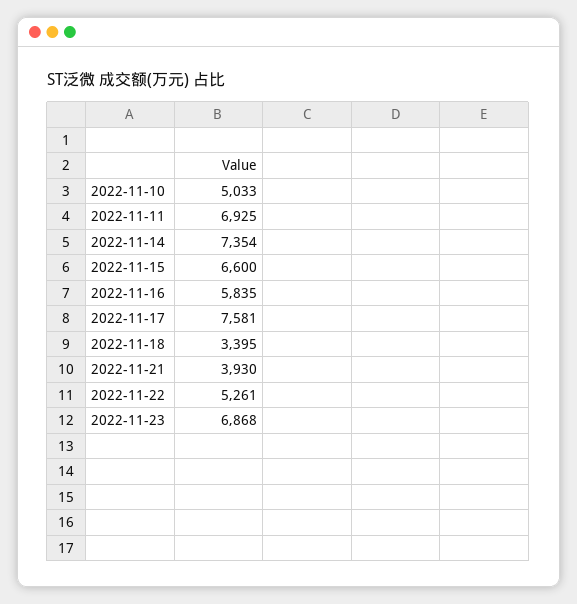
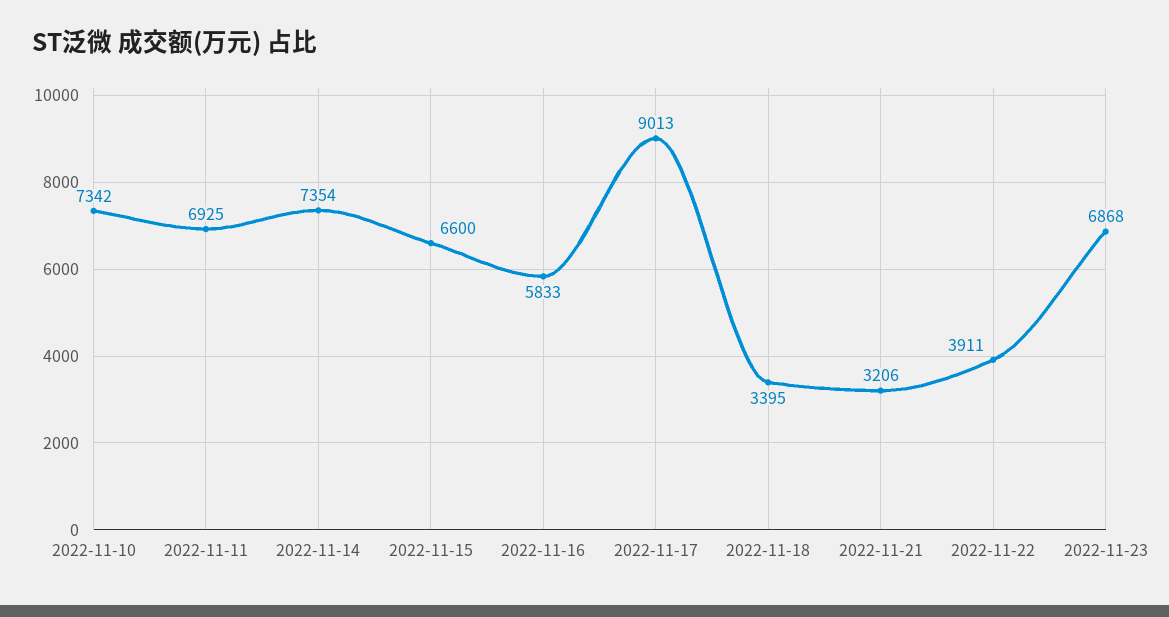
2022-11-10: 5033 -> 7342
2022-11-16: 5835 -> 5833
2022-11-17: 7581 -> 9013
2022-11-21: 3930 -> 3206
2022-11-22: 5261 -> 3911

